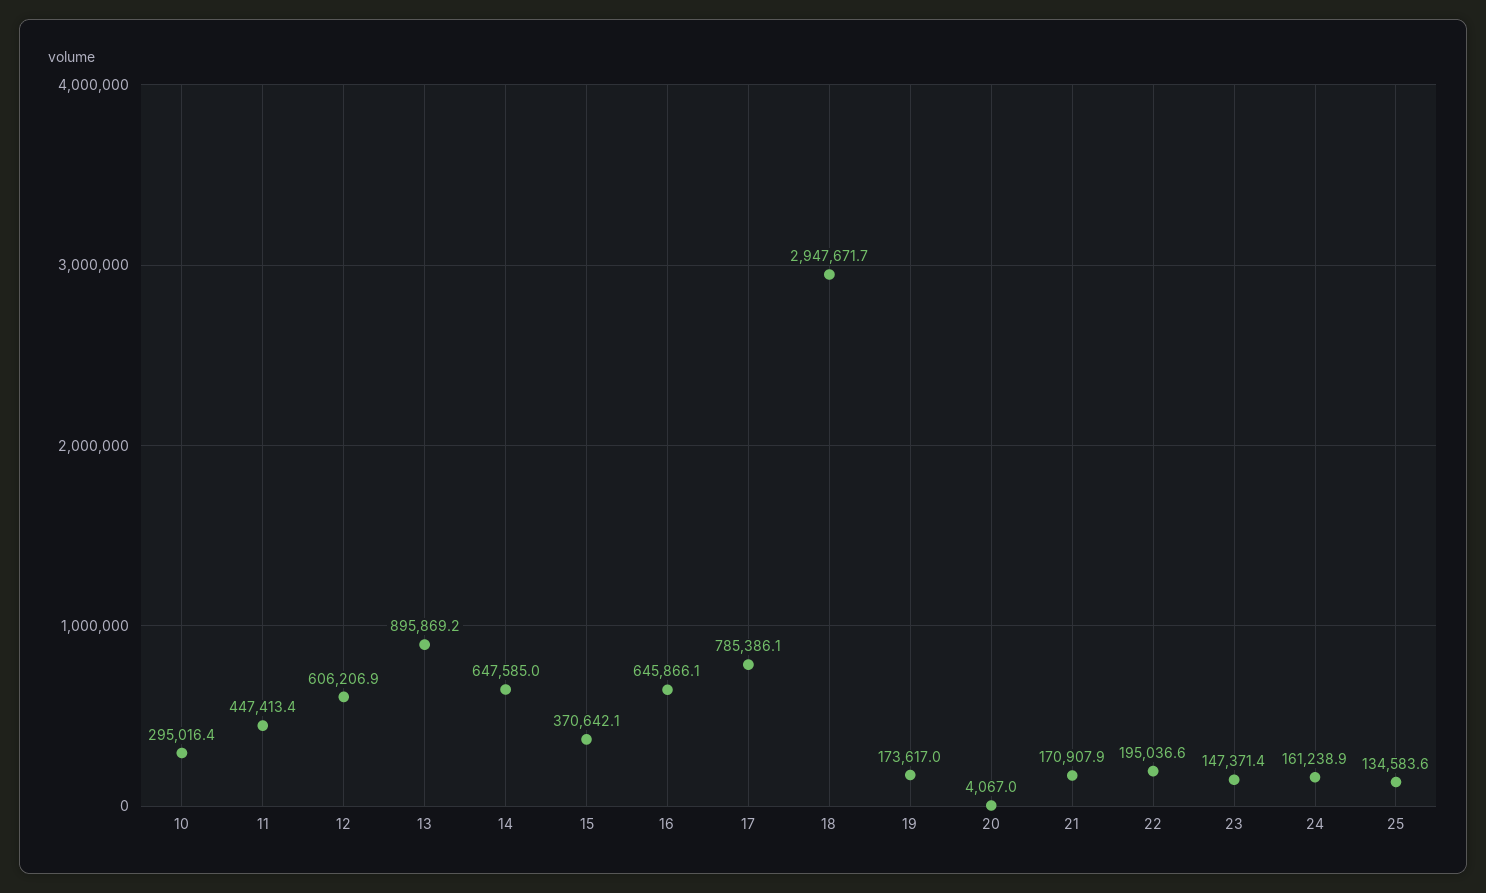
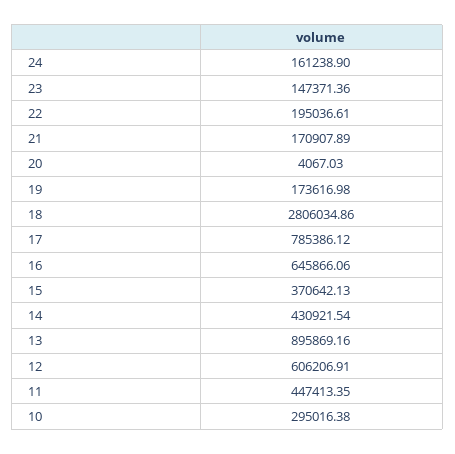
14: 647585 -> 430921.54
18: 2947671.7 -> 2806034.86
25: 134583.6 -> none

